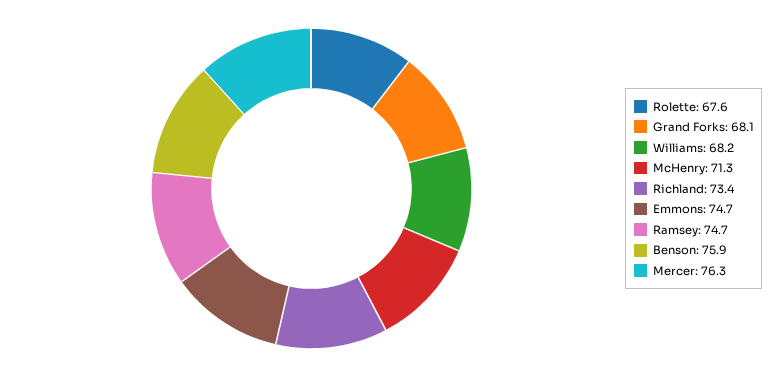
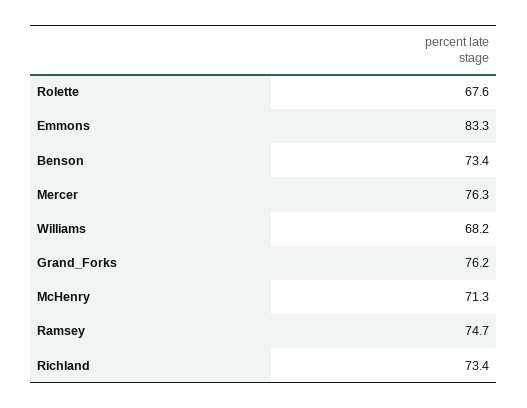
Grand Forks: 68.1 -> 76.2
Emmons: 74.7 -> 83.3
Benson: 75.9 -> 73.4

